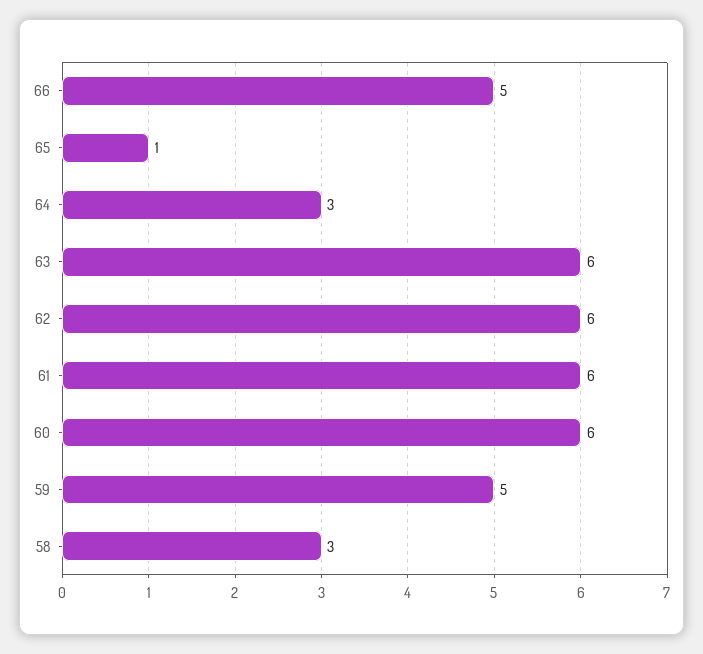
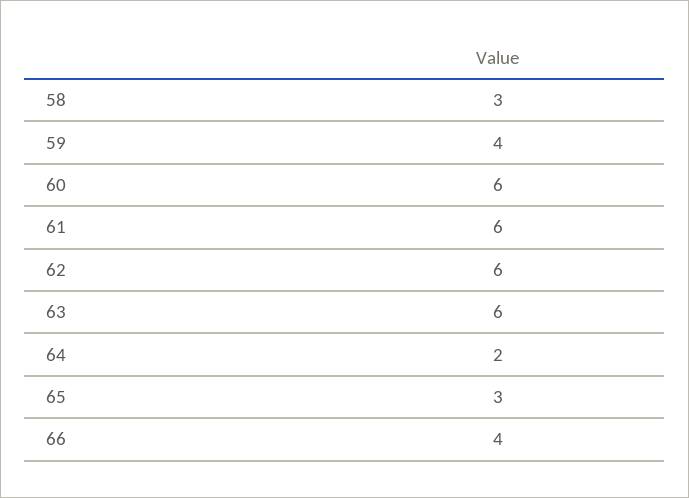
66: 5 -> 4
65: 1 -> 3
64: 3 -> 2
59: 5 -> 4

